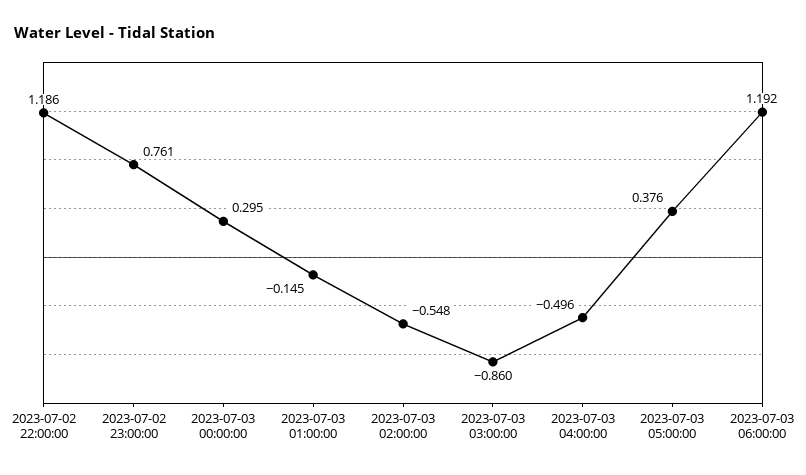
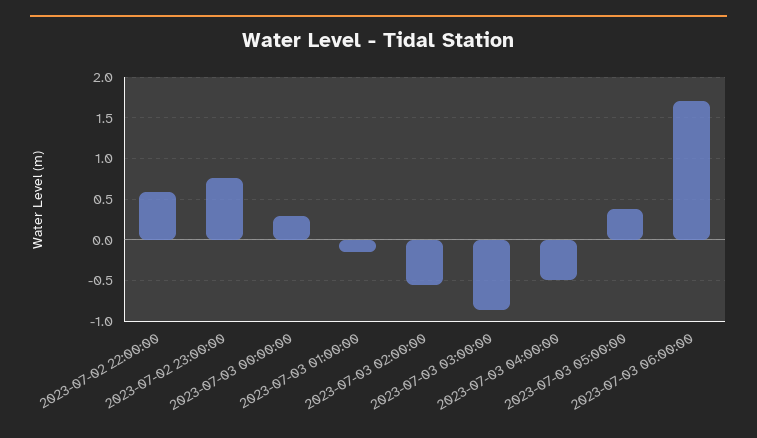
2023-07-02 22:00:00: 1.186 -> 0.6
2023-07-03 06:00:00: 1.192 -> 1.7

